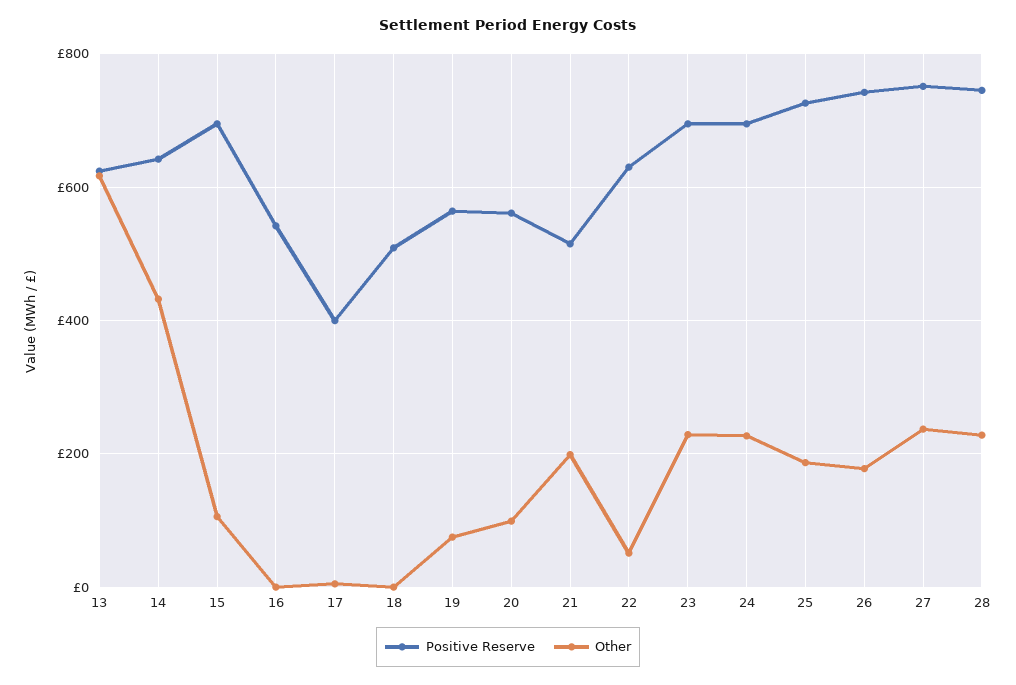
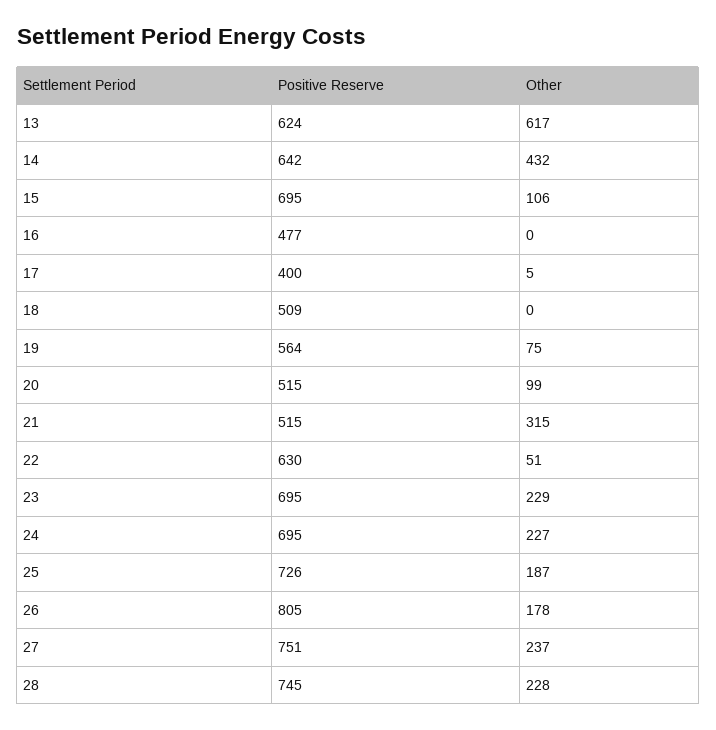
Positive Reserve, 16: 540 -> 477
Positive Reserve, 20: 560 -> 515
Other, 21: 200 -> 315
Positive Reserve, 26: 740 -> 805

